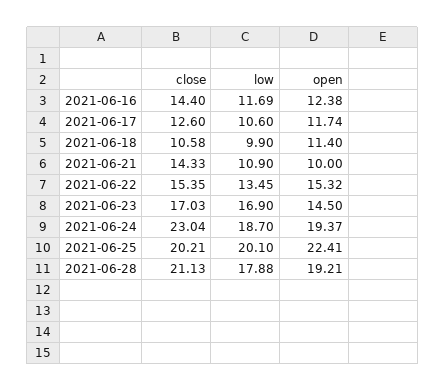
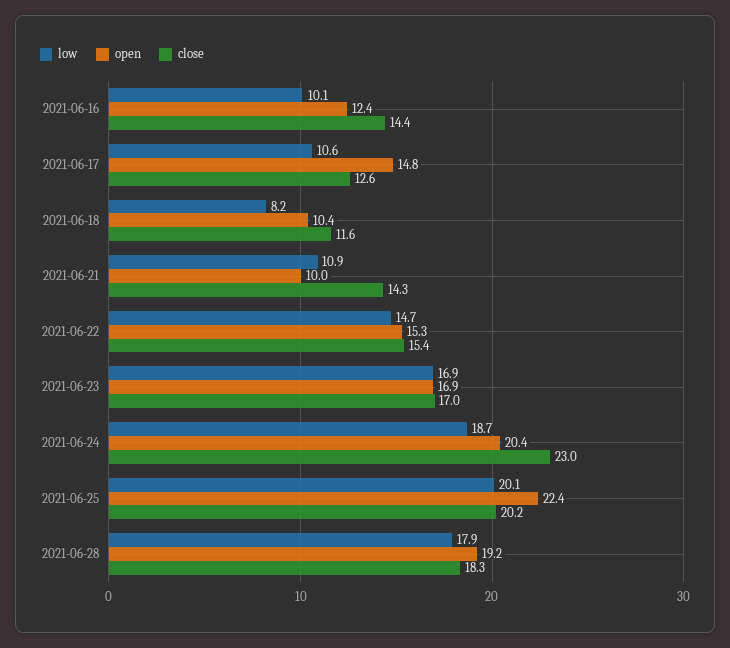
low, 2021-06-16: 11.69 -> 10.1
open, 2021-06-17: 11.74 -> 14.8
close, 2021-06-18: 10.58 -> 11.6
low, 2021-06-18: 9.9 -> 8.2
open, 2021-06-18: 11.4 -> 10.4
low, 2021-06-22: 13.45 -> 14.7
open, 2021-06-23: 14.5 -> 16.9
open, 2021-06-24: 19.37 -> 20.4
close, 2021-06-28: 21.13 -> 18.3

